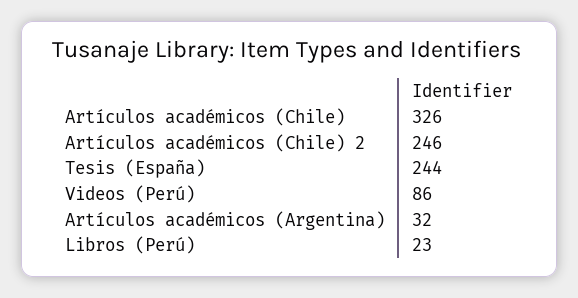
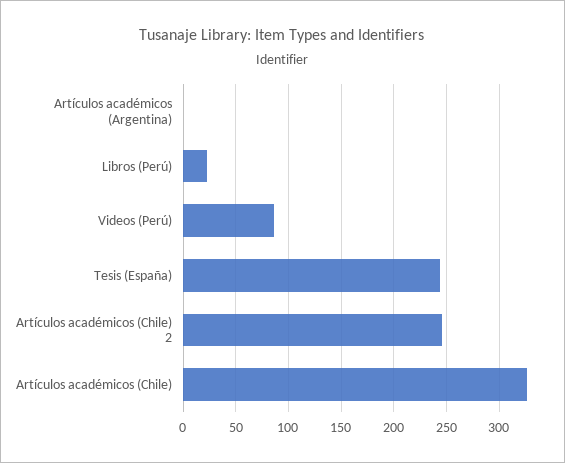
Artículos académicos (Argentina): 32 -> 0

